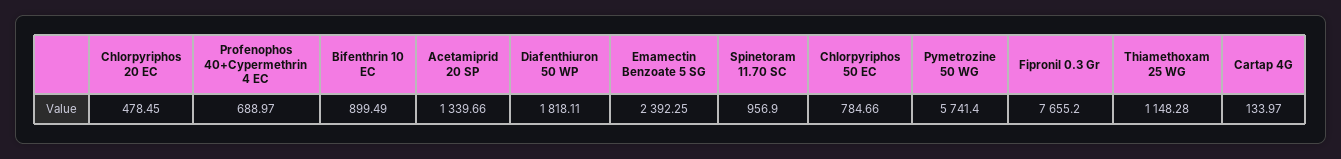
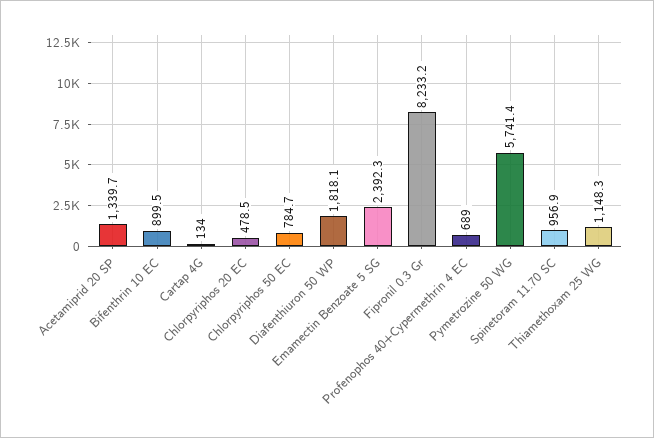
Fipronil 0.3 Gr: 7655.2 -> 8233.2

